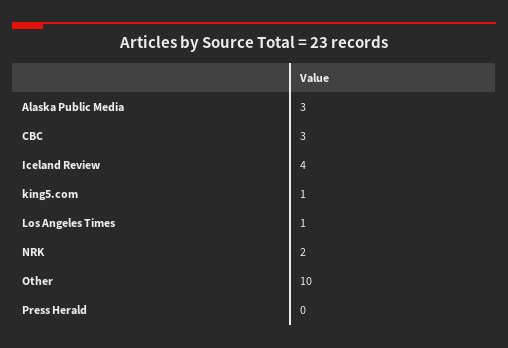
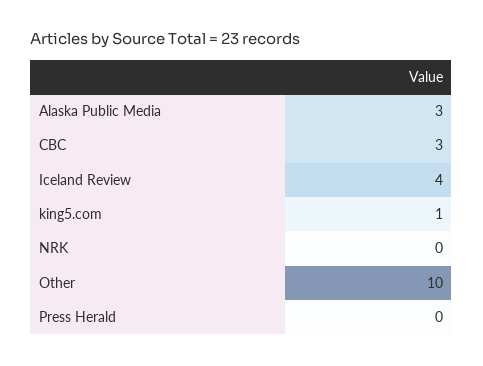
Los Angeles Times: 1 -> none
NRK: 2 -> 0

